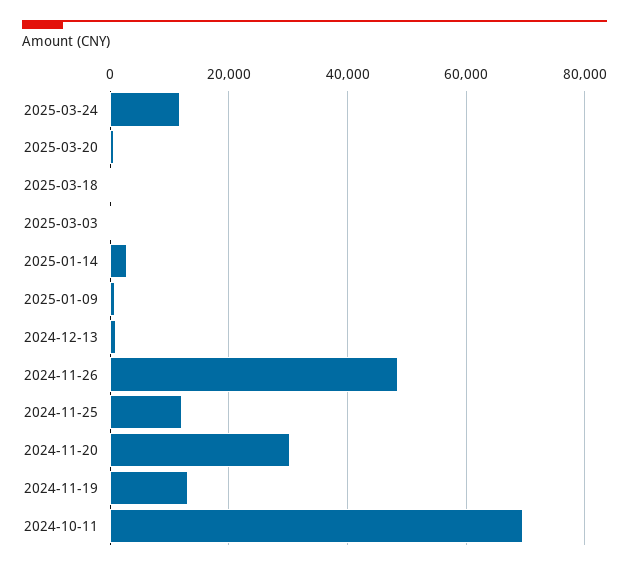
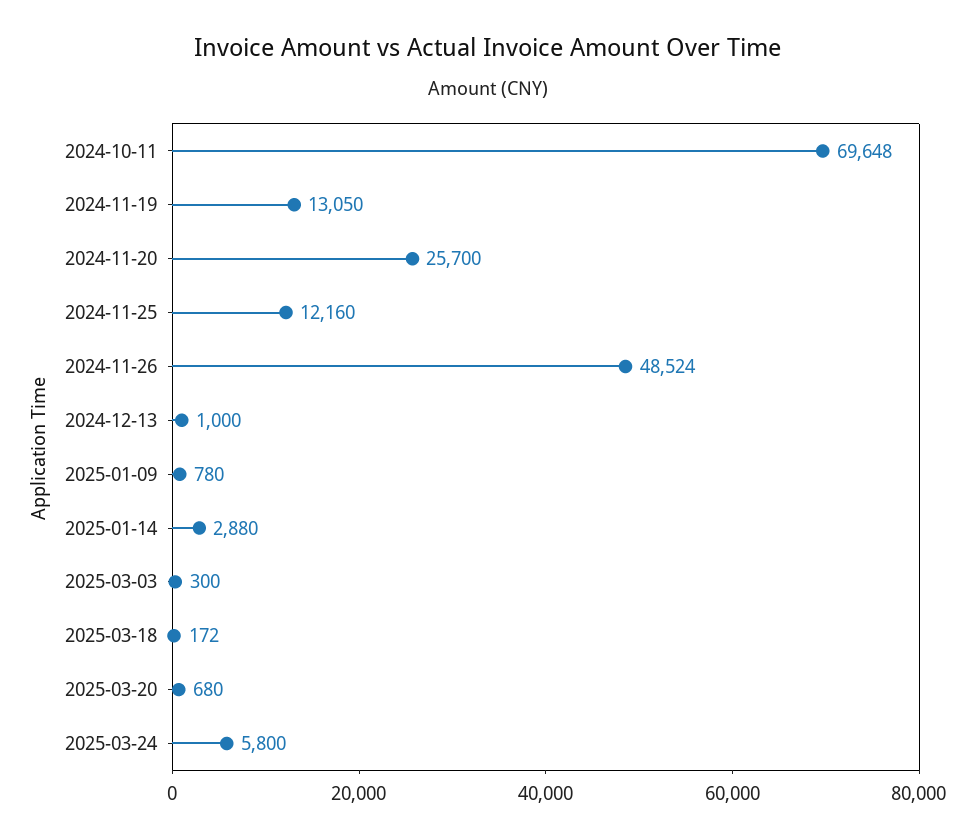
2025-03-24: 12000 -> 5800
2024-11-20: 30000 -> 25700

